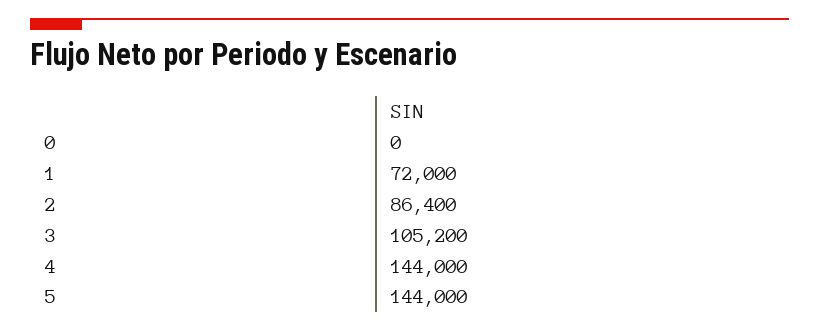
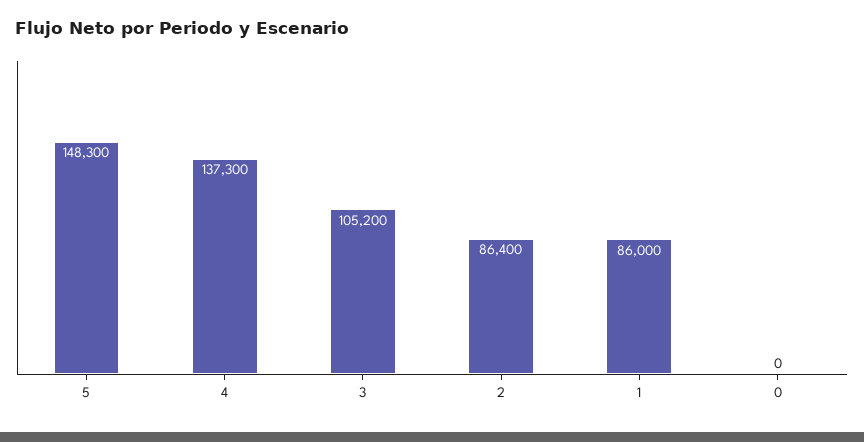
1: 72000 -> 86000
4: 144000 -> 137300
5: 144000 -> 148300

